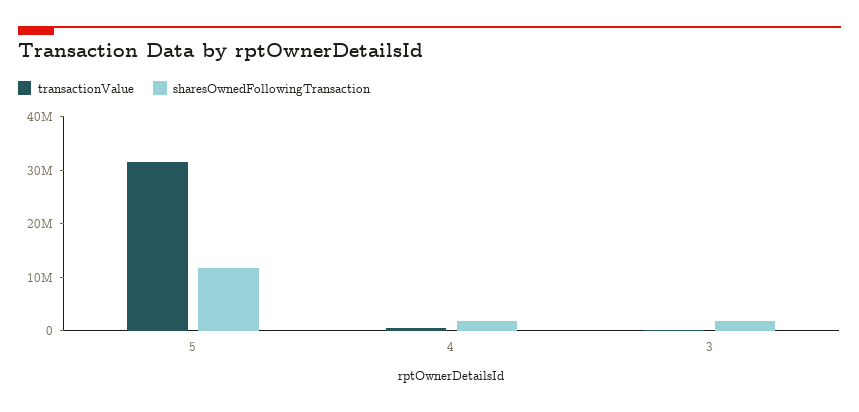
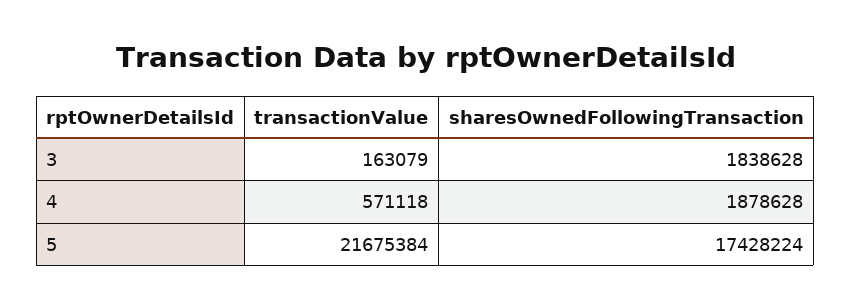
transactionValue, 5: 32000000 -> 21675384
sharesOwnedFollowingTransaction, 5: 12000000 -> 17428224

